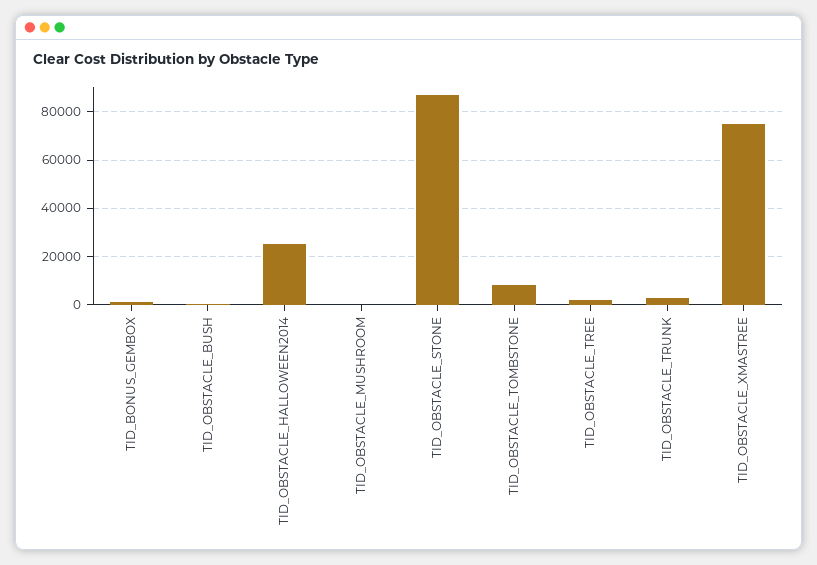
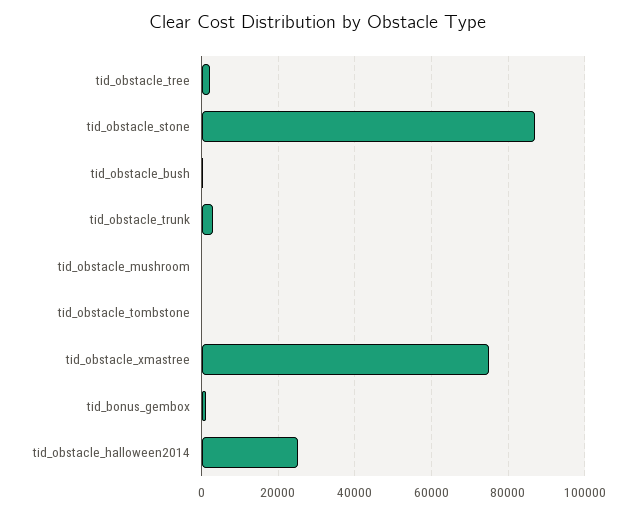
TID_OBSTACLE_TOMBSTONE: 7500 -> 0

